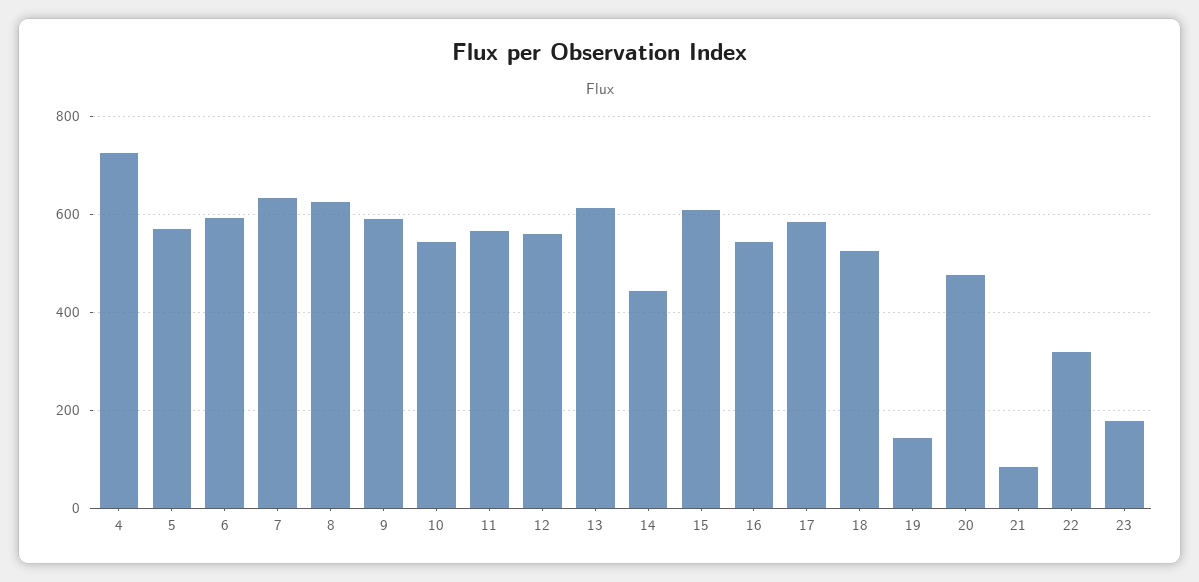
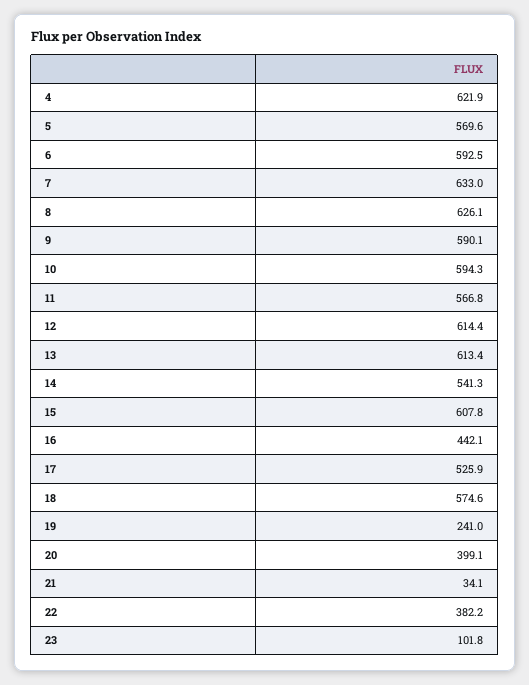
4: 720 -> 621.9
10: 540 -> 594.3
12: 560 -> 614.4
14: 440 -> 541.3
16: 540 -> 442.1
17: 580 -> 525.9
18: 520 -> 574.6
19: 140 -> 241
20: 480 -> 399.1
21: 80 -> 34.1
22: 320 -> 382.2
23: 180 -> 101.8

